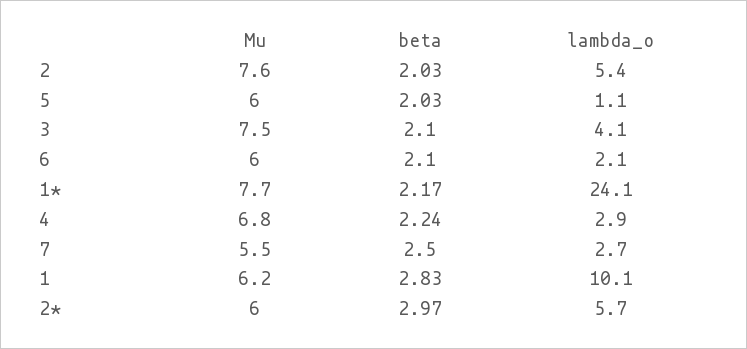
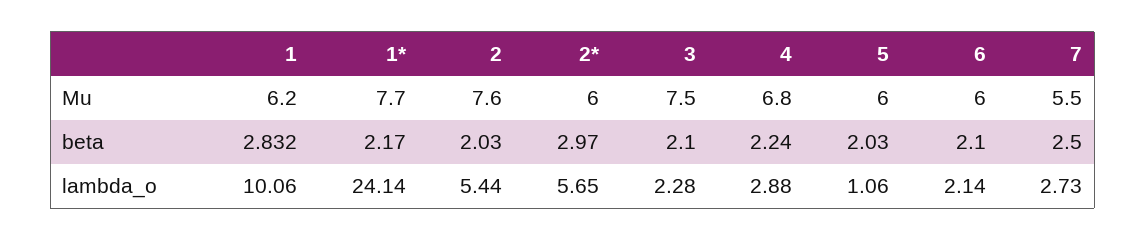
lambda_o, 3: 4.1 -> 2.28

